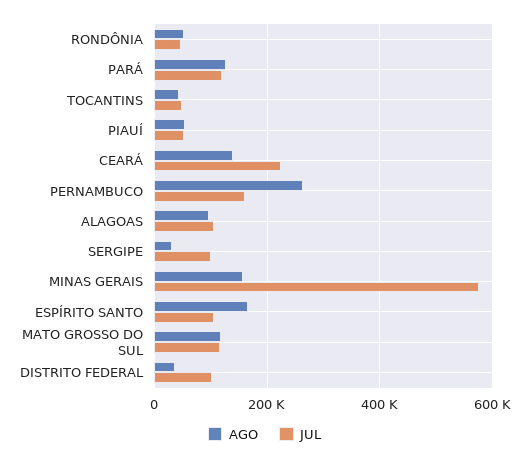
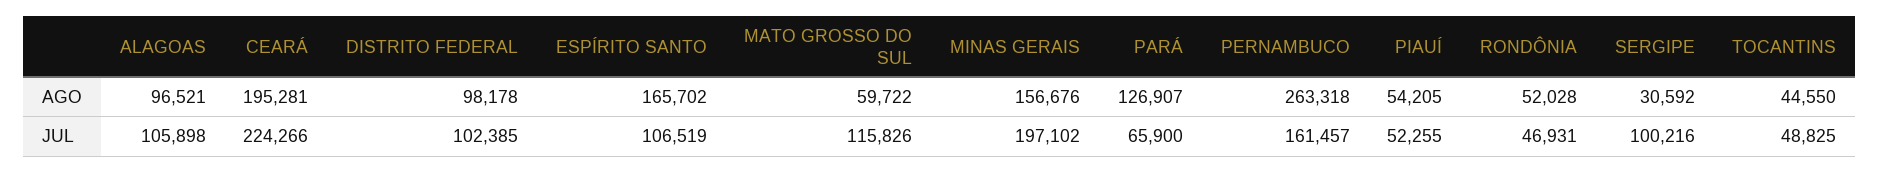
JUL, PARÁ: 120000 -> 65900
AGO, CEARÁ: 140000 -> 195281
JUL, MINAS GERAIS: 580000 -> 197102
AGO, MATO GROSSO DO SUL: 120000 -> 59722
AGO, DISTRITO FEDERAL: 40000 -> 98178

